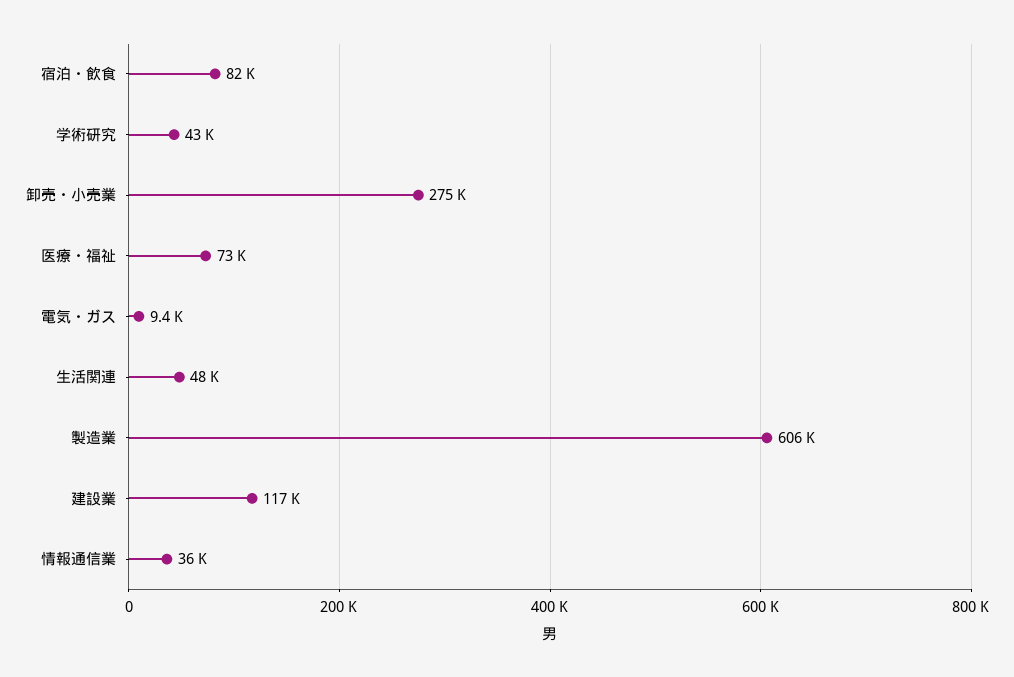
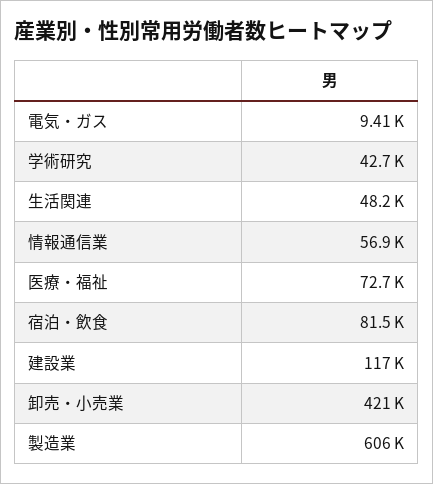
卸売・小売業: 275000 -> 421000
情報通信業: 36000 -> 56900

